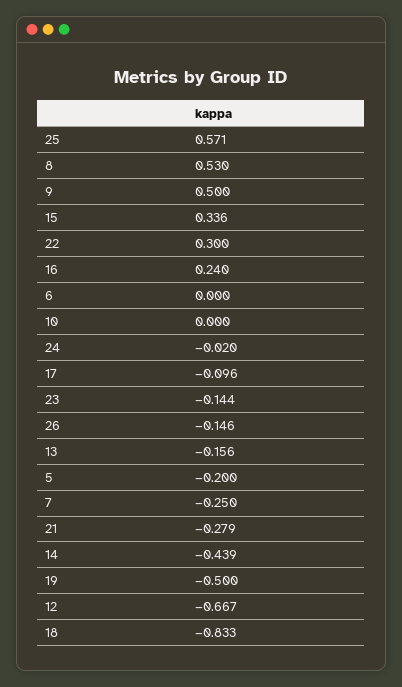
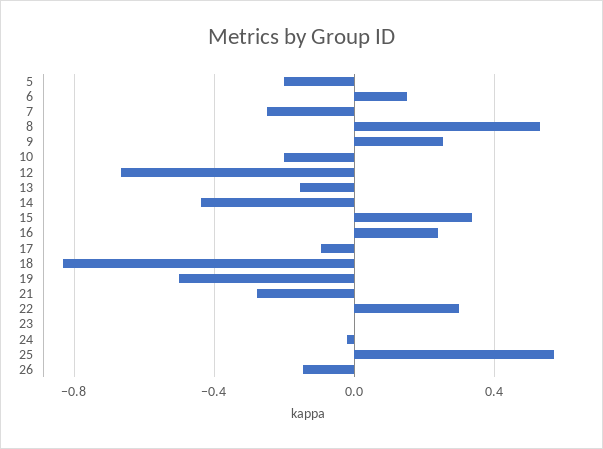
9: 0.5 -> 0.25
6: 0 -> 0.15
10: 0 -> -0.2
23: -0.144 -> 0

